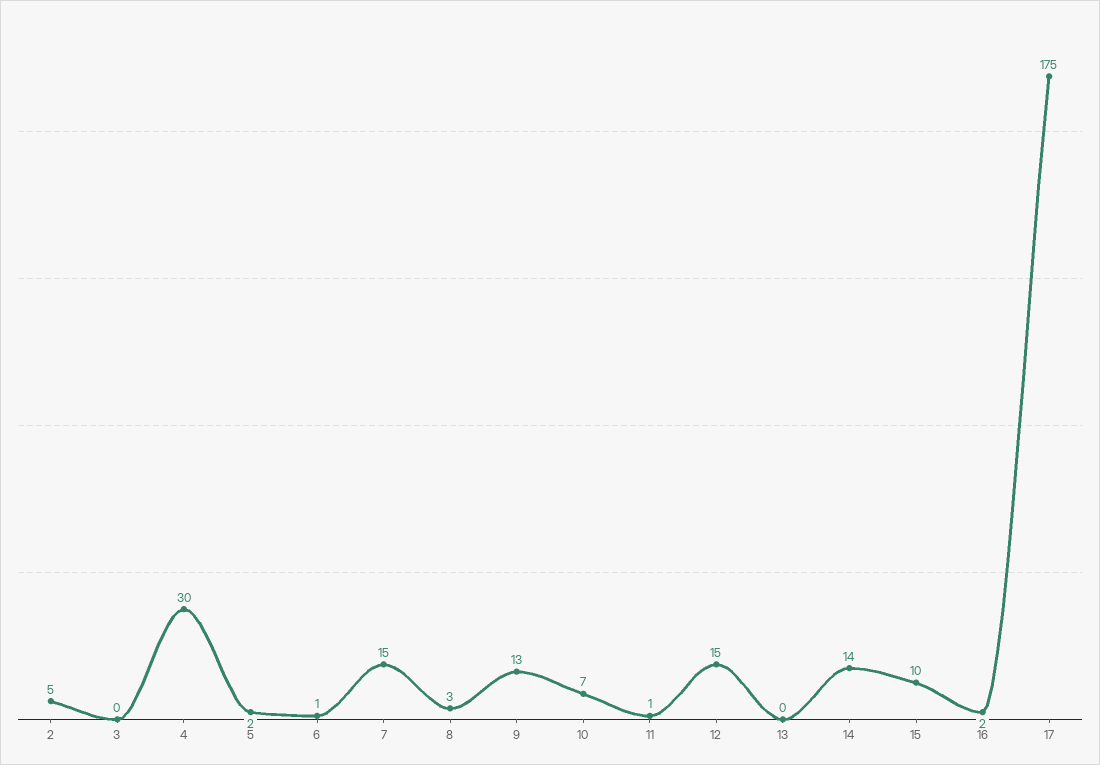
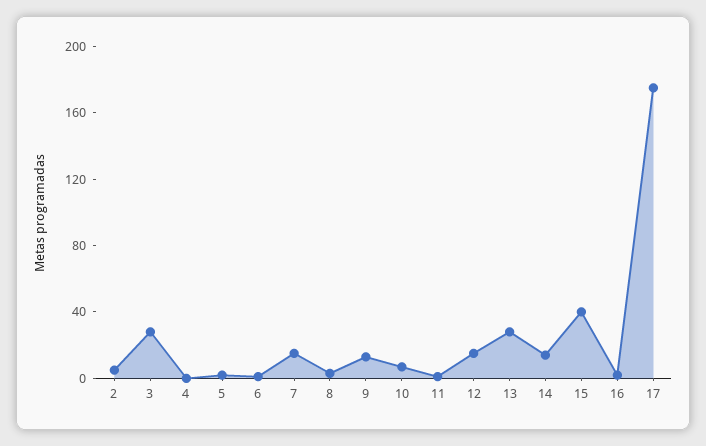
3: 0 -> 30
4: 30 -> 0
13: 0 -> 30
15: 10 -> 40

